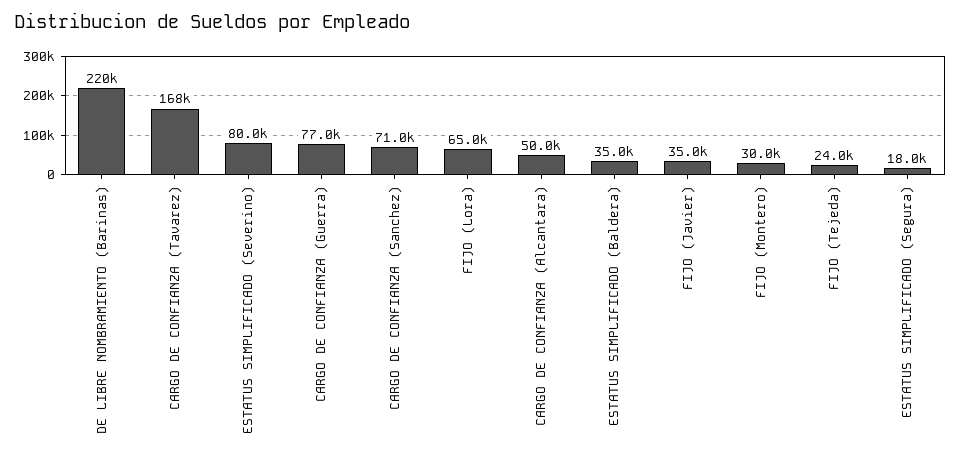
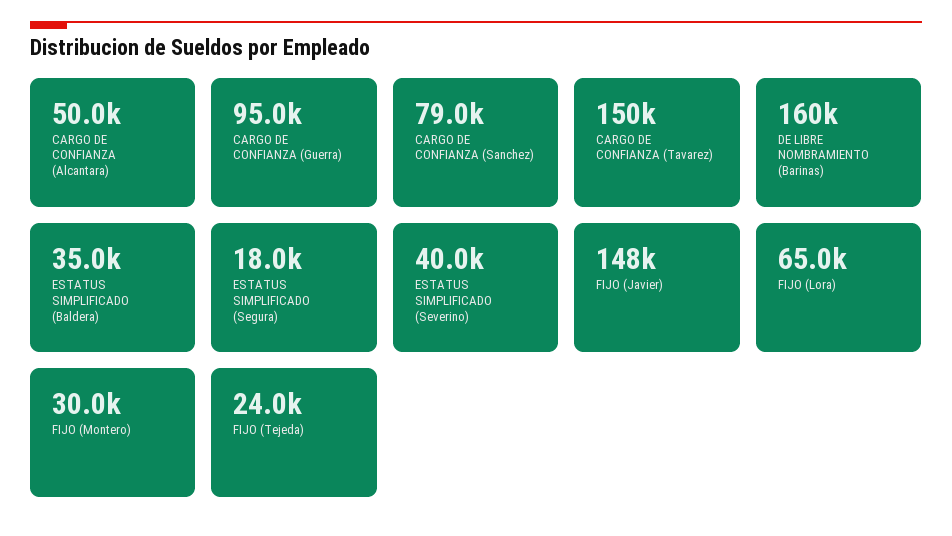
DE LIBRE NOMBRAMIENTO (Barinas): 220000 -> 160000
CARGO DE CONFIANZA (Tavarez): 168000 -> 150000
ESTATUS SIMPLIFICADO (Severino): 80000 -> 40000
CARGO DE CONFIANZA (Guerra): 77000 -> 95000
CARGO DE CONFIANZA (Sanchez): 71000 -> 79000
FIJO (Javier): 35000 -> 148000

